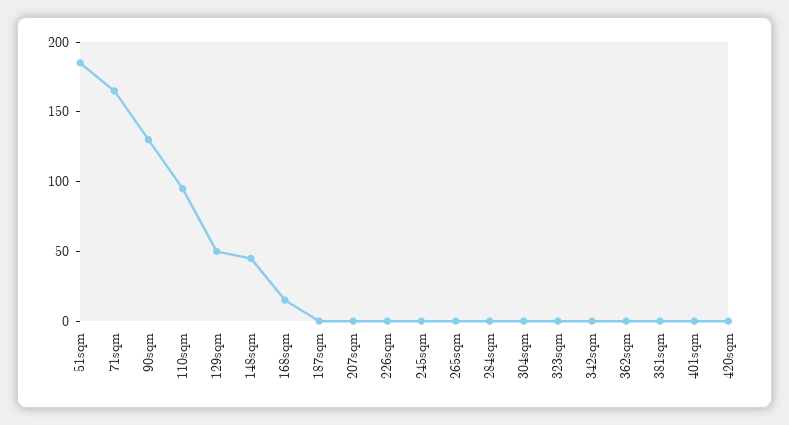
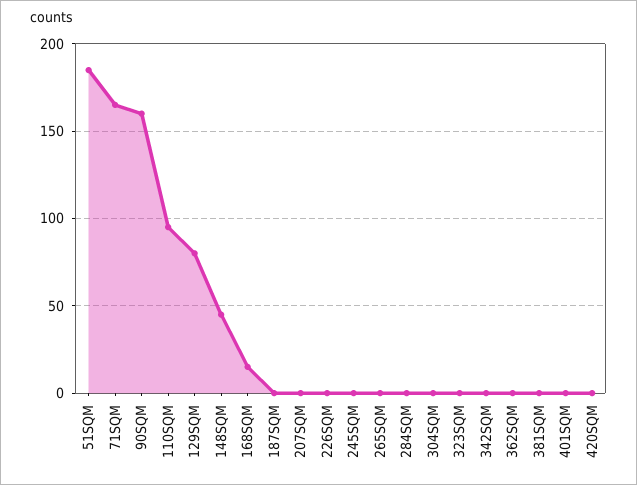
90sqm: 130 -> 160
129sqm: 50 -> 80

